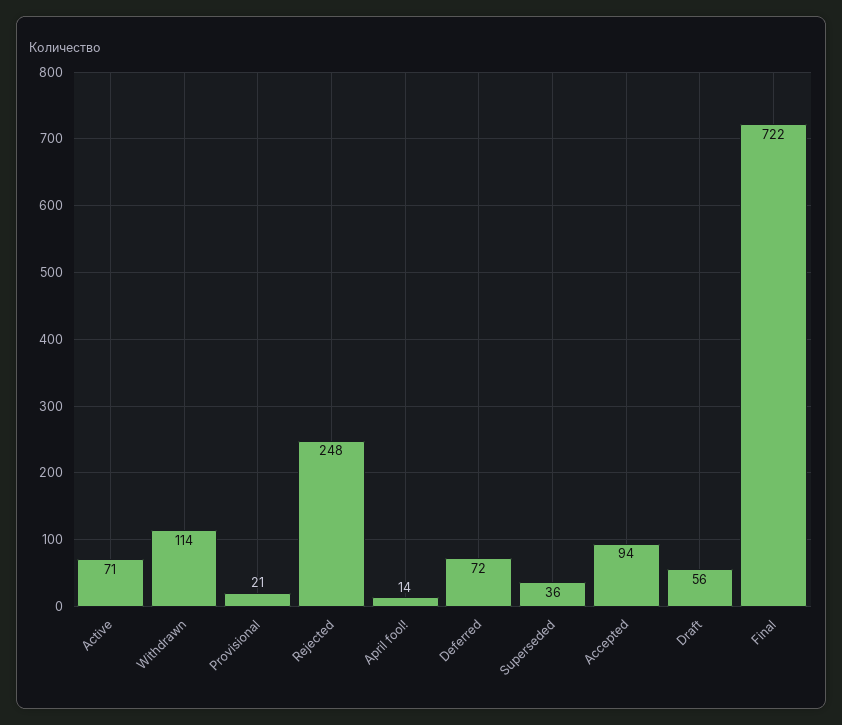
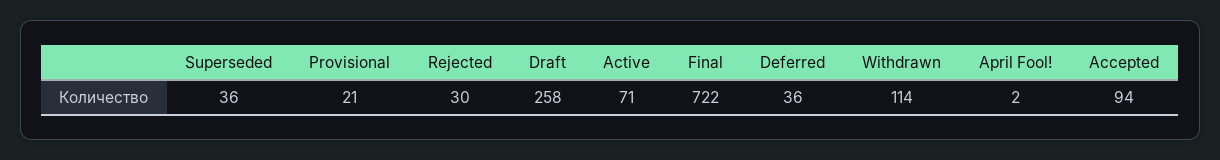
Rejected: 248 -> 30
April fool!: 14 -> 2
Deferred: 72 -> 36
Draft: 56 -> 258

